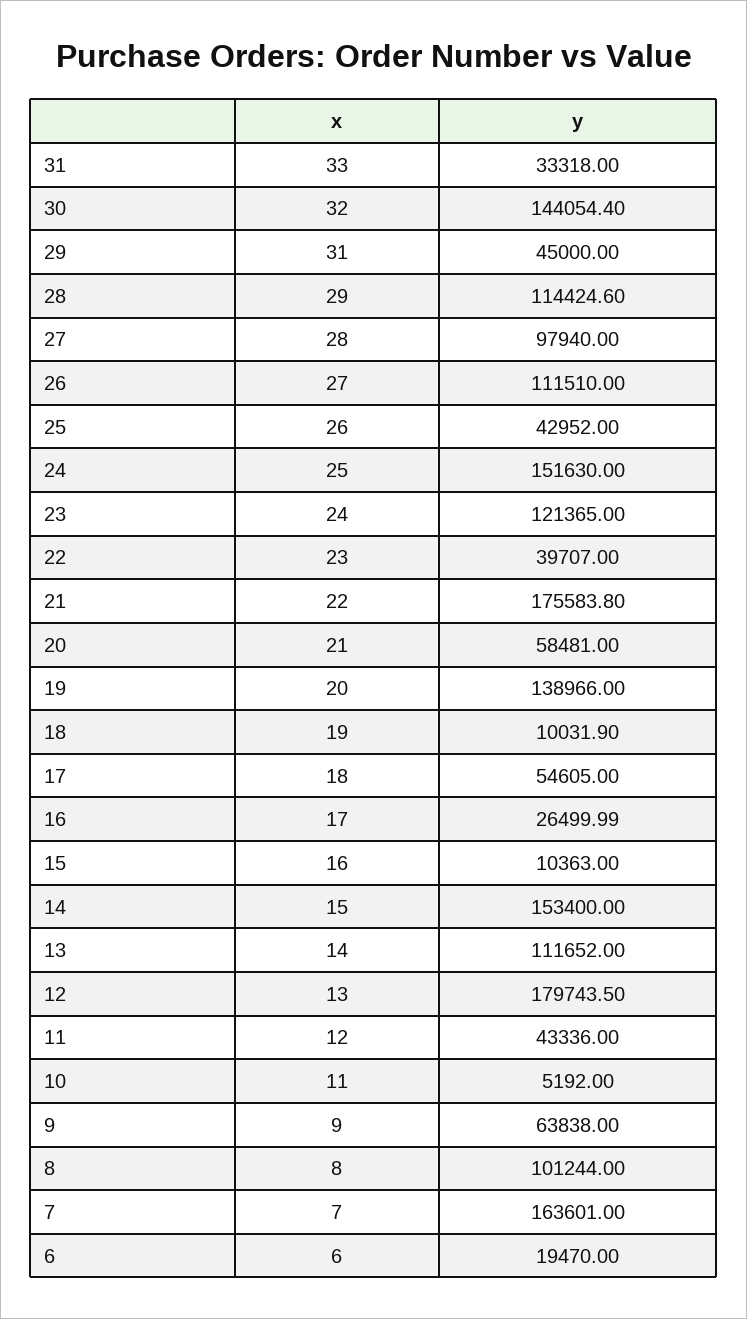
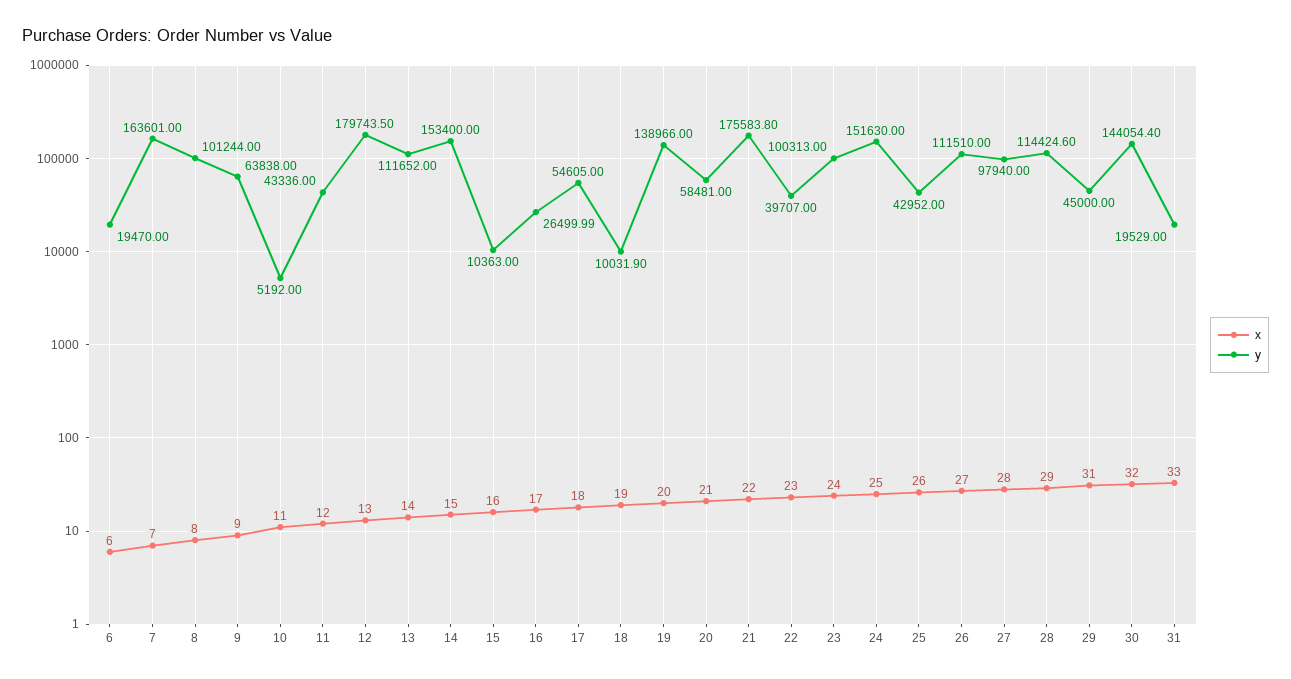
y, 31: 33318 -> 19529
y, 23: 121365 -> 100313

